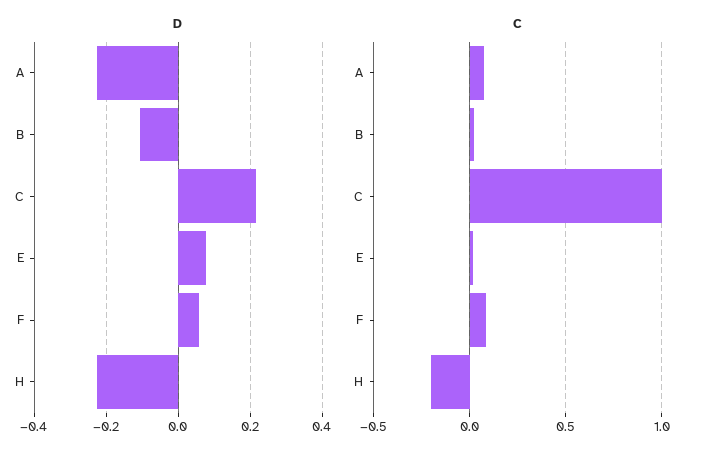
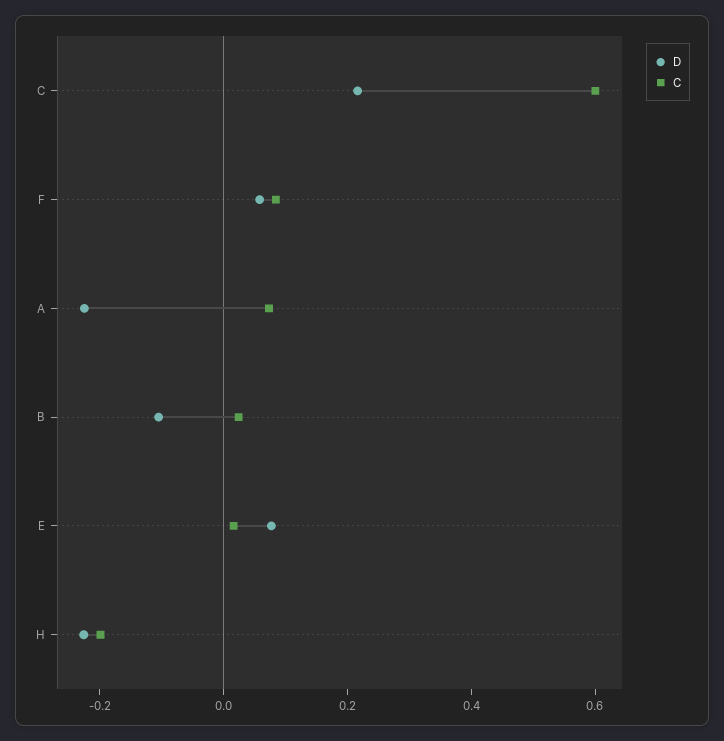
C, C: 1 -> 0.6

